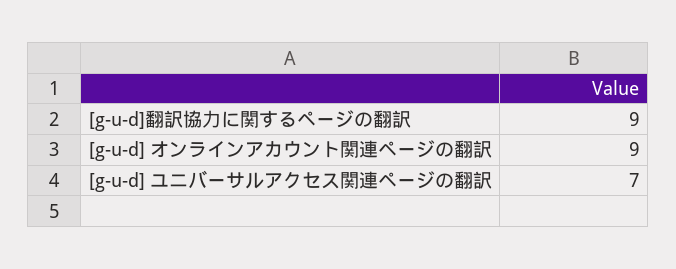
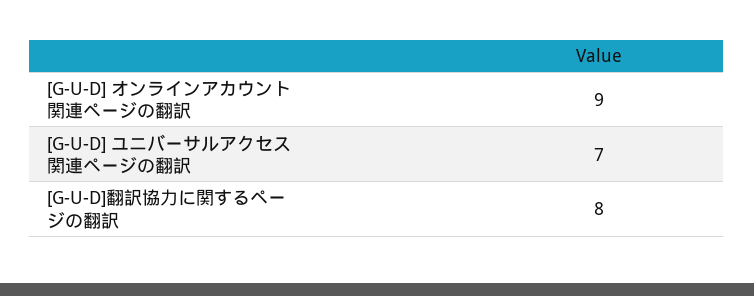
[g-u-d]翻訳協力に関するページの翻訳: 9 -> 8

